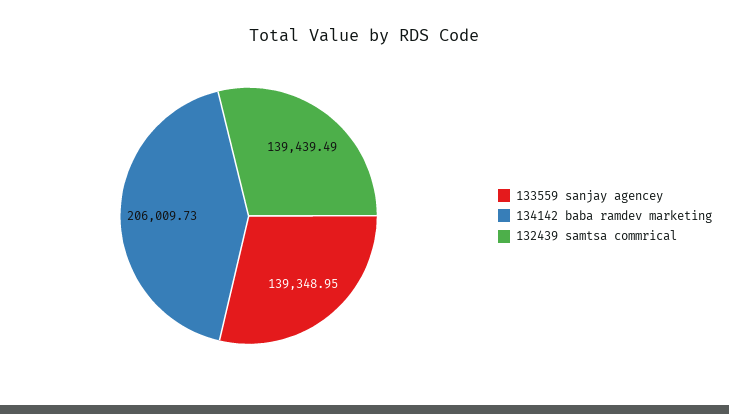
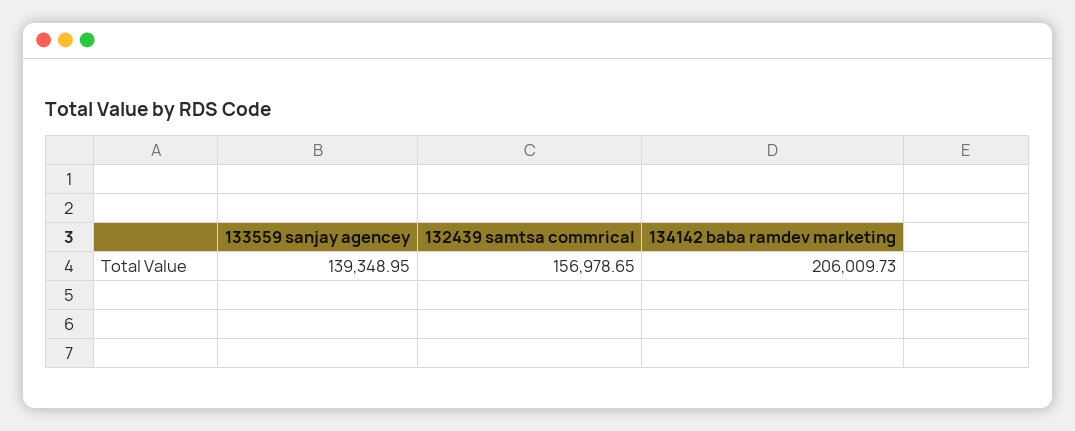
132439 samtsa commrical: 139439.49 -> 156978.65

